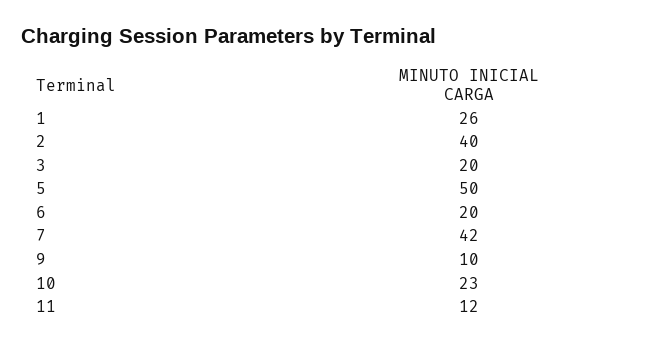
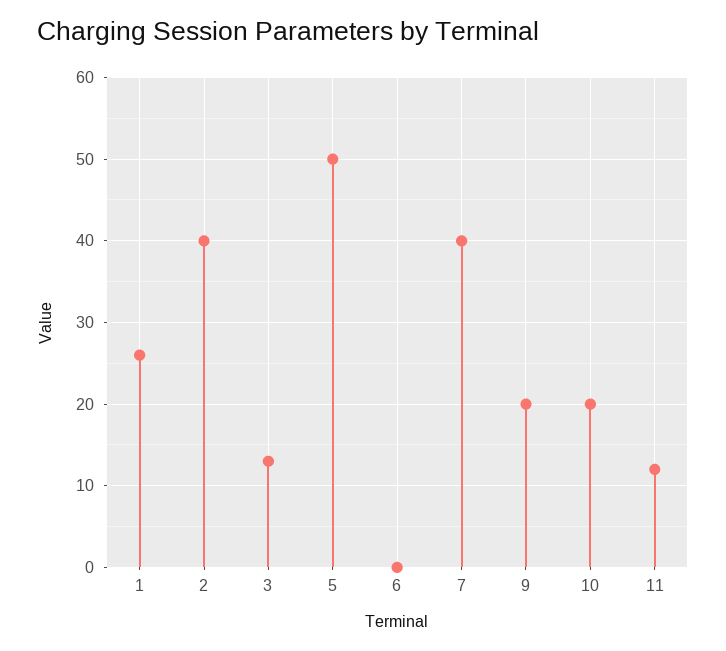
3: 20 -> 13
6: 20 -> 0
7: 42 -> 40
9: 10 -> 20
10: 23 -> 20

